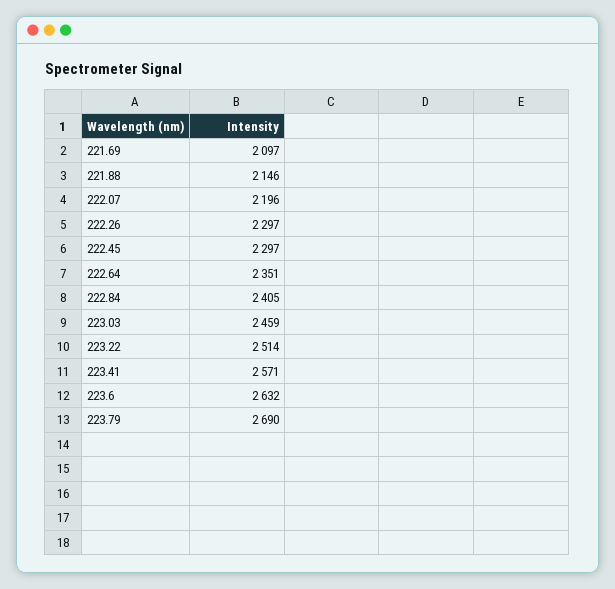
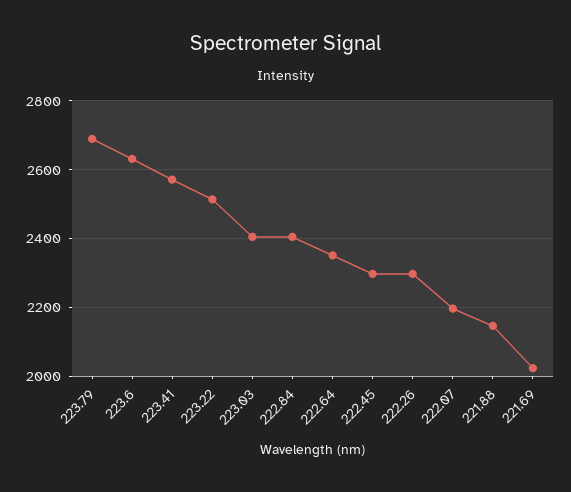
221.69: 2097 -> 2020
223.03: 2459 -> 2400

